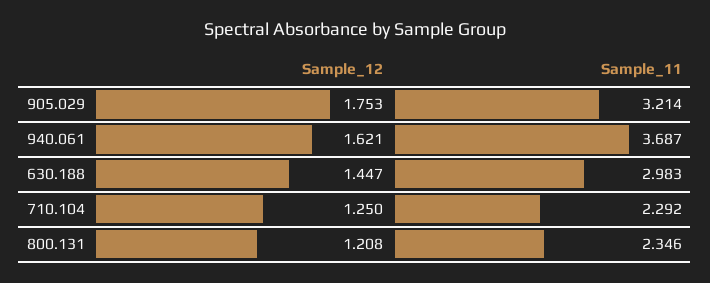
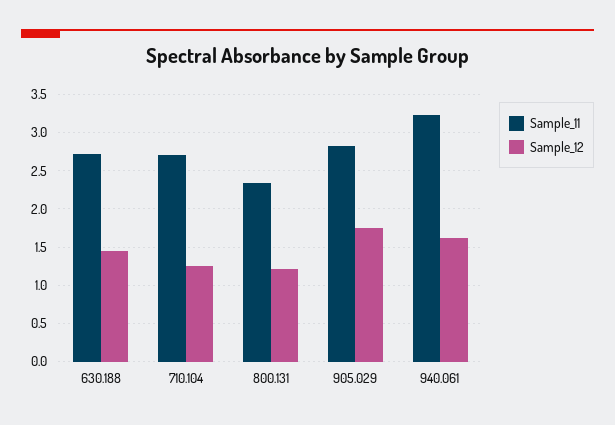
Sample_11, 905.029: 3.214 -> 2.8
Sample_11, 940.061: 3.687 -> 3.2
Sample_11, 630.188: 2.983 -> 2.7
Sample_11, 710.104: 2.292 -> 2.7

